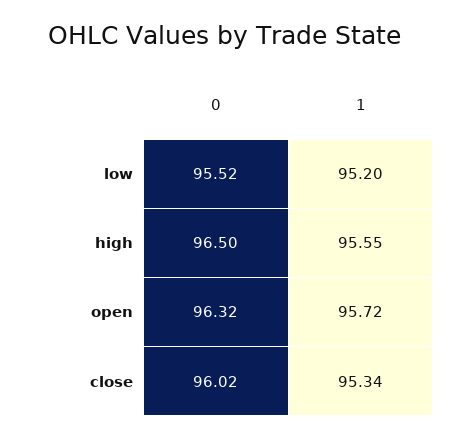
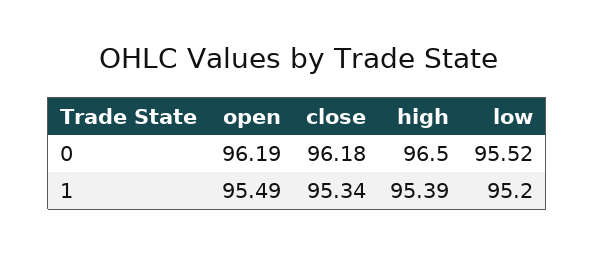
1, high: 95.55 -> 95.39
0, open: 96.32 -> 96.19
1, open: 95.72 -> 95.49
0, close: 96.02 -> 96.18

